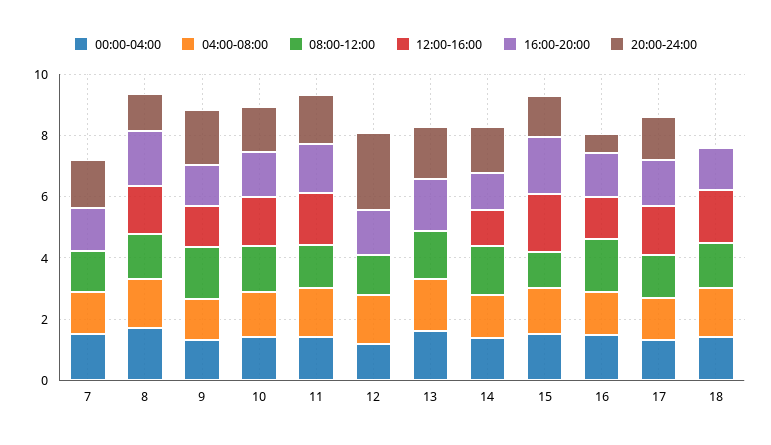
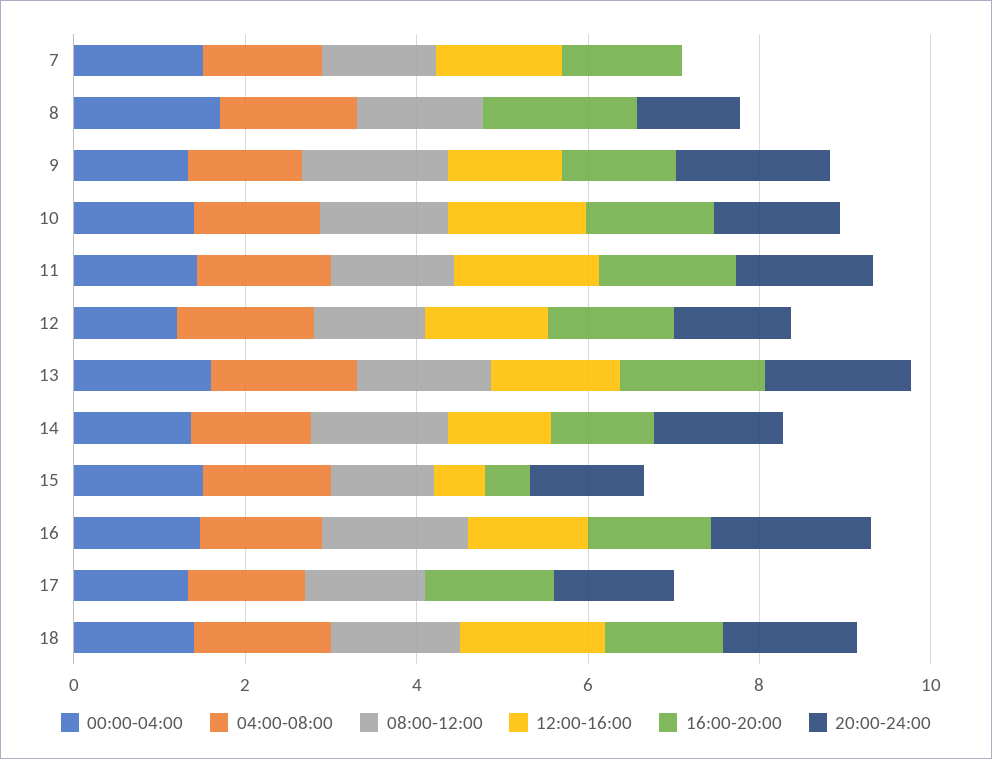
12:00-16:00, 7: 0 -> 1.5
20:00-24:00, 7: 1.5 -> 0
12:00-16:00, 8: 1.5 -> 0
12:00-16:00, 12: 0 -> 1.5
20:00-24:00, 12: 2.5 -> 1.5
12:00-16:00, 13: 0 -> 1.5
12:00-16:00, 15: 2 -> 0.5
16:00-20:00, 15: 2 -> 0.5
20:00-24:00, 16: 0.5 -> 2
12:00-16:00, 17: 1.5 -> 0
20:00-24:00, 18: 0 -> 1.5

